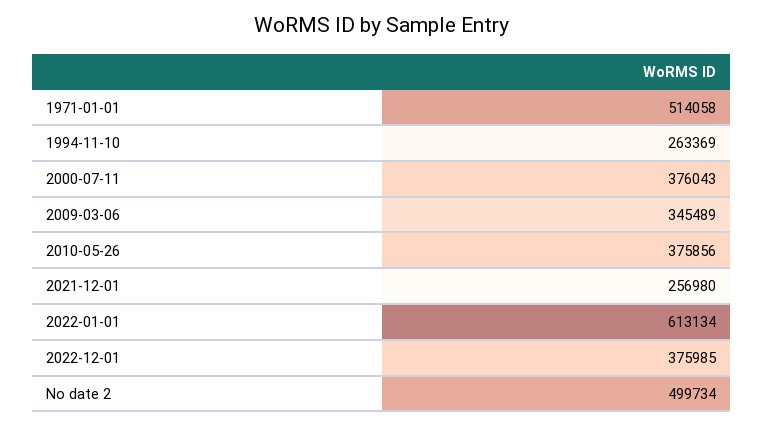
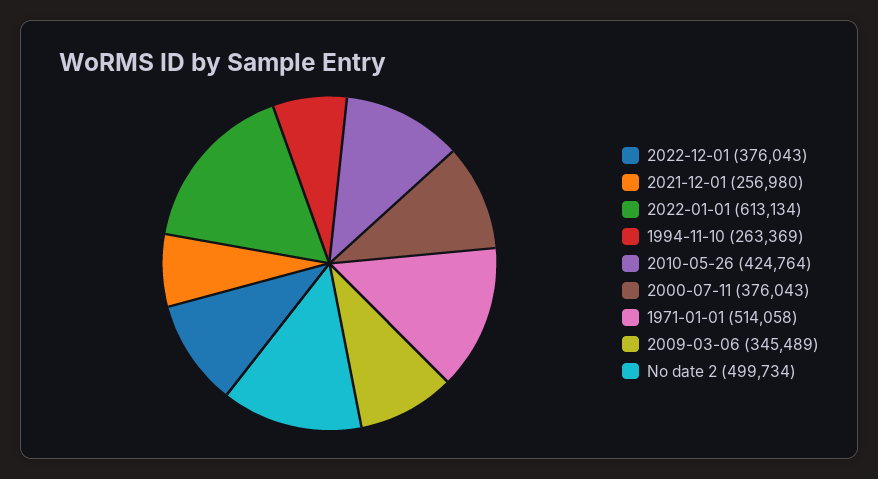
2010-05-26: 375856 -> 424764
2022-12-01: 375985 -> 376043

